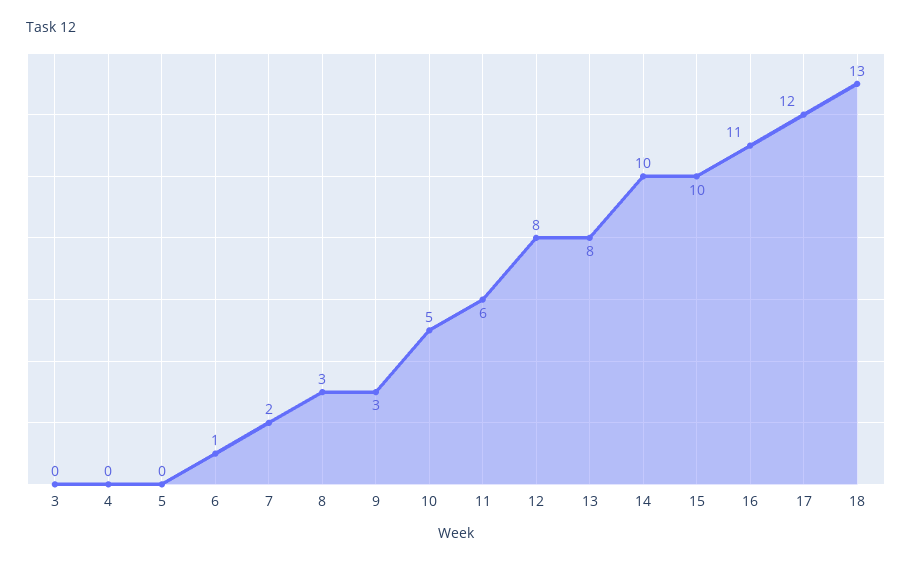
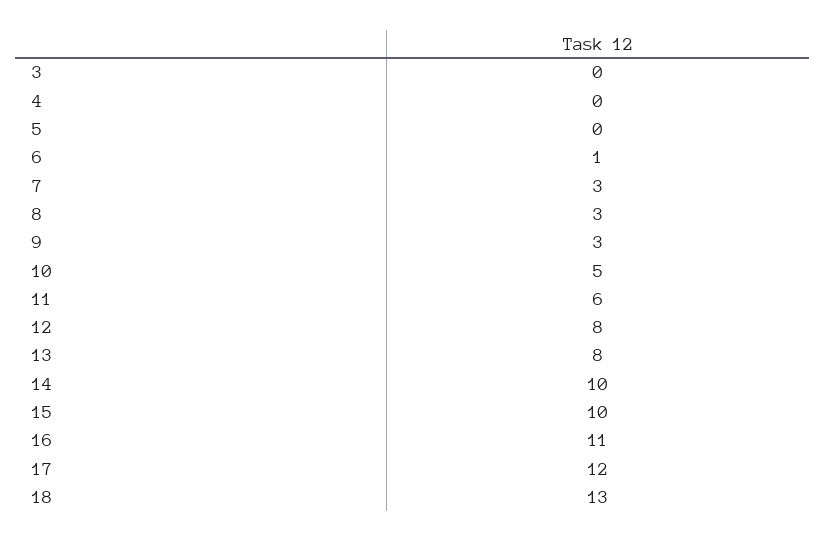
7: 2 -> 3

